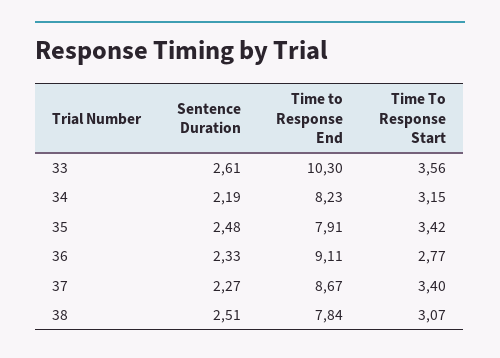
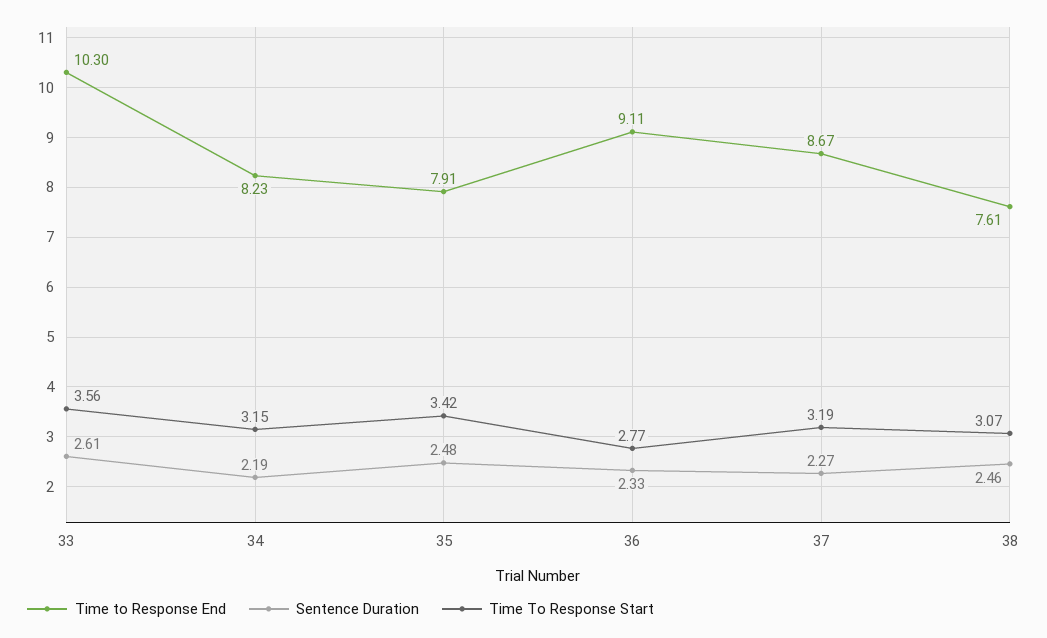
Time To Response Start, 37: 3.4 -> 3.19
Sentence Duration, 38: 2.51 -> 2.46
Time to Response End, 38: 7.84 -> 7.61

